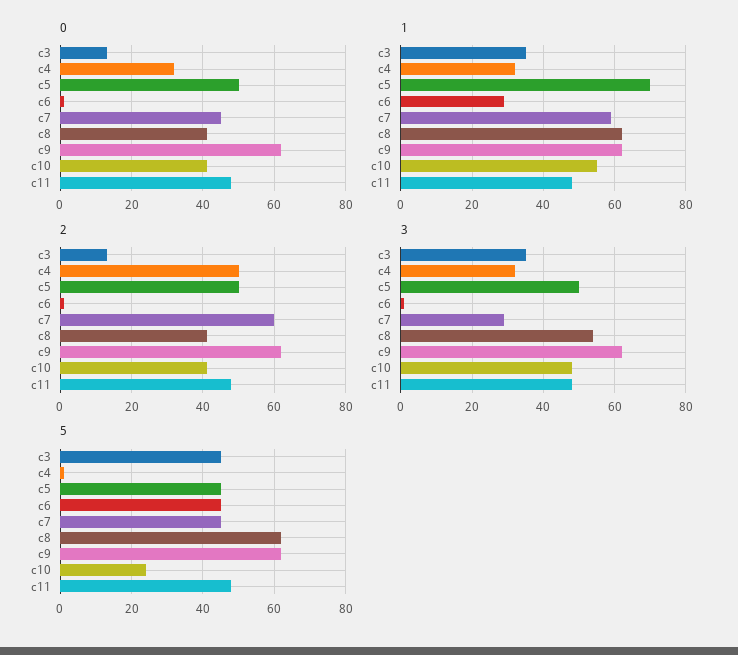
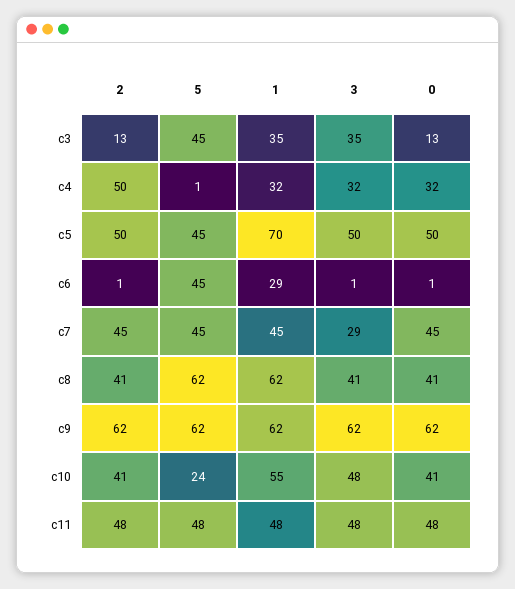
1, c7: 60 -> 45
2, c7: 60 -> 45
3, c8: 55 -> 41

